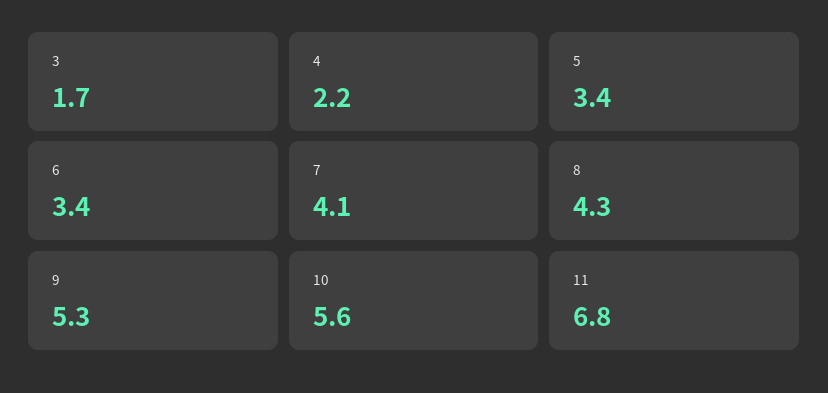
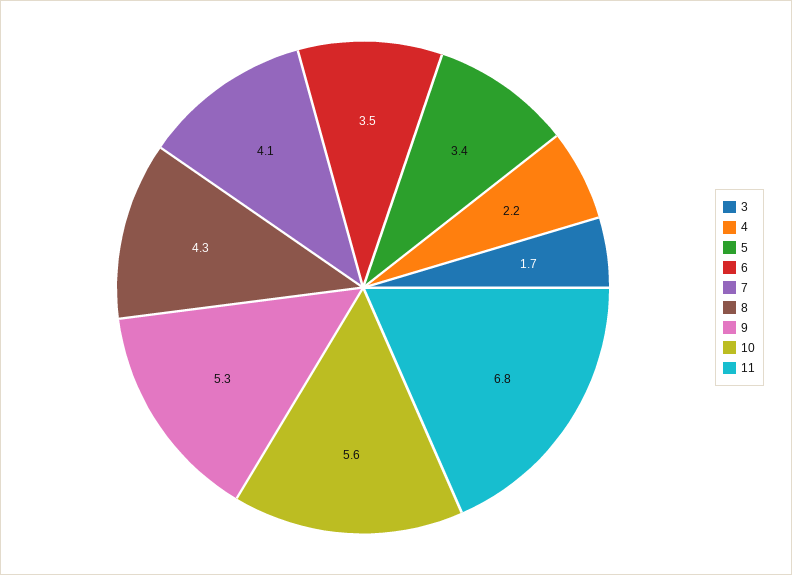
6: 3.4 -> 3.5

